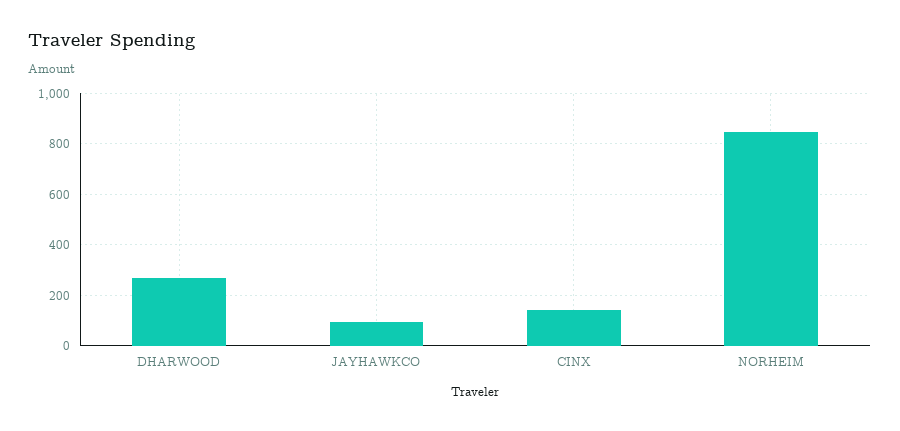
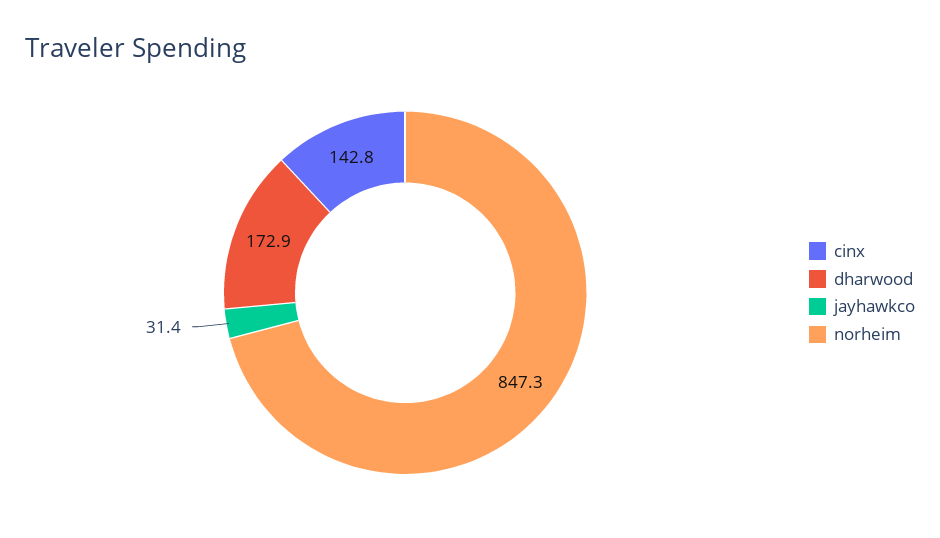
DHARWOOD: 275 -> 172.9
JAYHAWKCO: 100 -> 31.4

